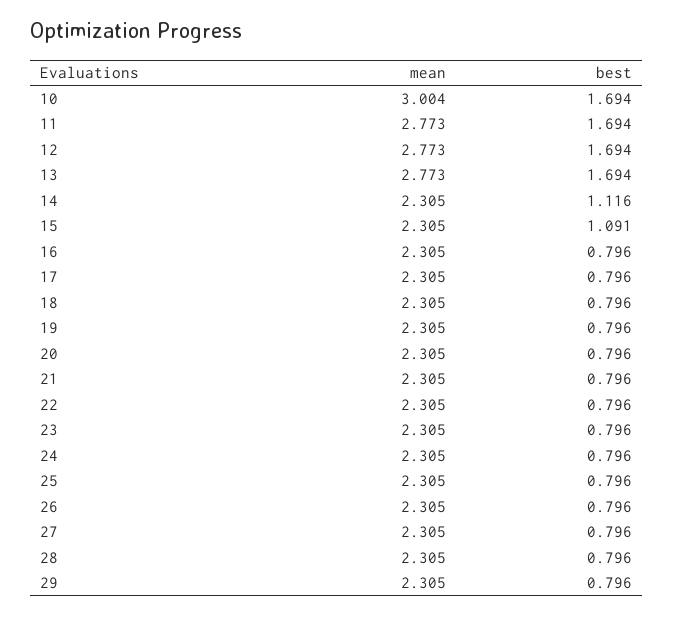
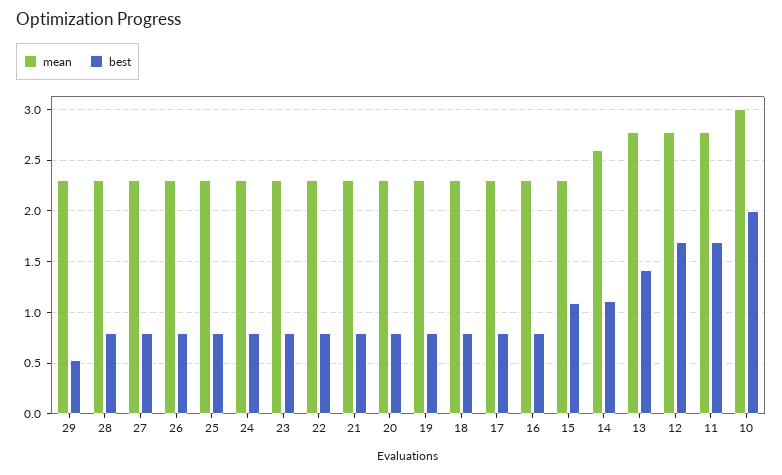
best, 10: 1.694 -> 2
best, 13: 1.694 -> 1.4
mean, 14: 2.305 -> 2.6
best, 29: 0.796 -> 0.5

